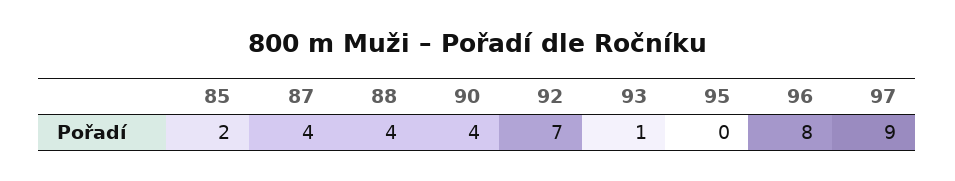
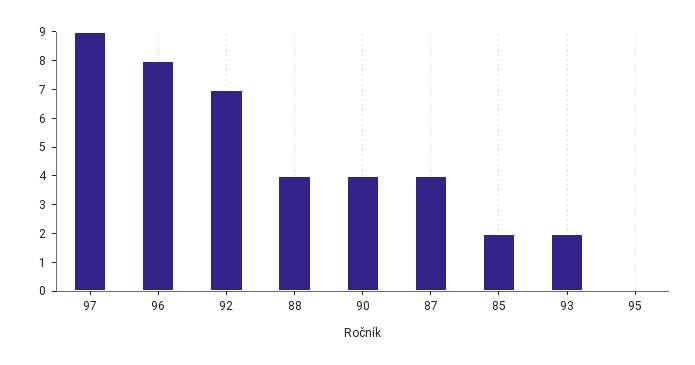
93: 1 -> 2

